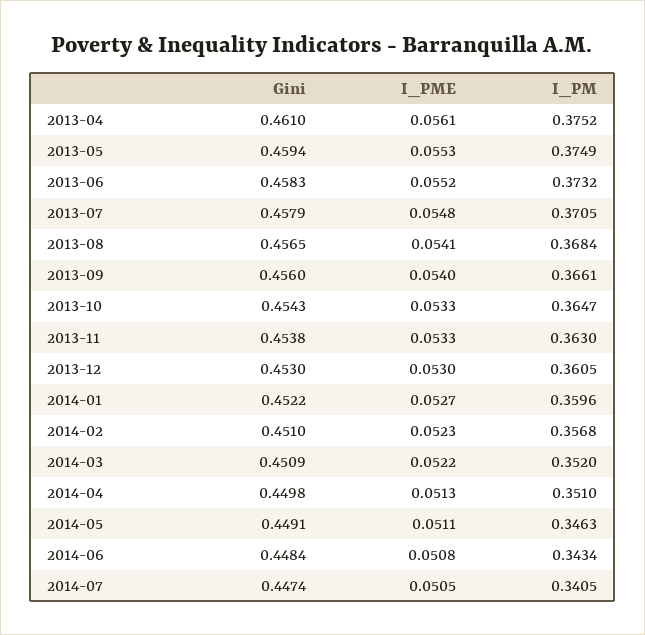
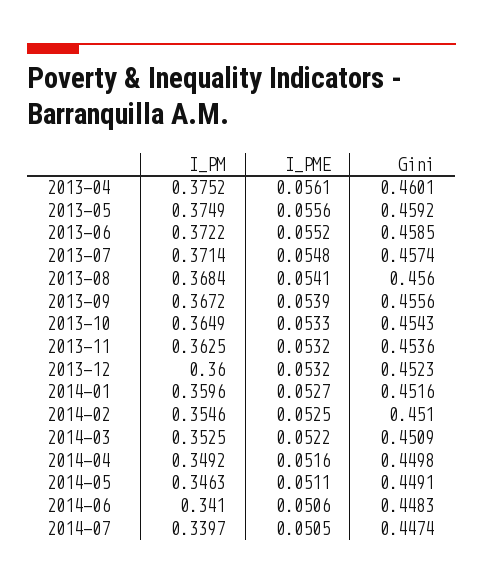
Gini, 2013-04: 0.461 -> 0.4601
Gini, 2013-05: 0.4594 -> 0.4592
I_PME, 2013-05: 0.0553 -> 0.0556
Gini, 2013-06: 0.4583 -> 0.4585
I_PM, 2013-06: 0.3732 -> 0.3722
Gini, 2013-07: 0.4579 -> 0.4574
I_PM, 2013-07: 0.3705 -> 0.3714
Gini, 2013-08: 0.4565 -> 0.456
Gini, 2013-09: 0.456 -> 0.4556
I_PME, 2013-09: 0.054 -> 0.0539
I_PM, 2013-09: 0.3661 -> 0.3672
I_PM, 2013-10: 0.3647 -> 0.3649
Gini, 2013-11: 0.4538 -> 0.4536
I_PME, 2013-11: 0.0533 -> 0.0532
I_PM, 2013-11: 0.363 -> 0.3625
Gini, 2013-12: 0.453 -> 0.4523
I_PME, 2013-12: 0.053 -> 0.0532
I_PM, 2013-12: 0.3605 -> 0.36
Gini, 2014-01: 0.4522 -> 0.4516
I_PME, 2014-02: 0.0523 -> 0.0525
I_PM, 2014-02: 0.3568 -> 0.3546
I_PM, 2014-03: 0.352 -> 0.3525
I_PME, 2014-04: 0.0513 -> 0.0516
I_PM, 2014-04: 0.351 -> 0.3492
Gini, 2014-06: 0.4484 -> 0.4483
I_PME, 2014-06: 0.0508 -> 0.0506
I_PM, 2014-06: 0.3434 -> 0.341
I_PM, 2014-07: 0.3405 -> 0.3397

